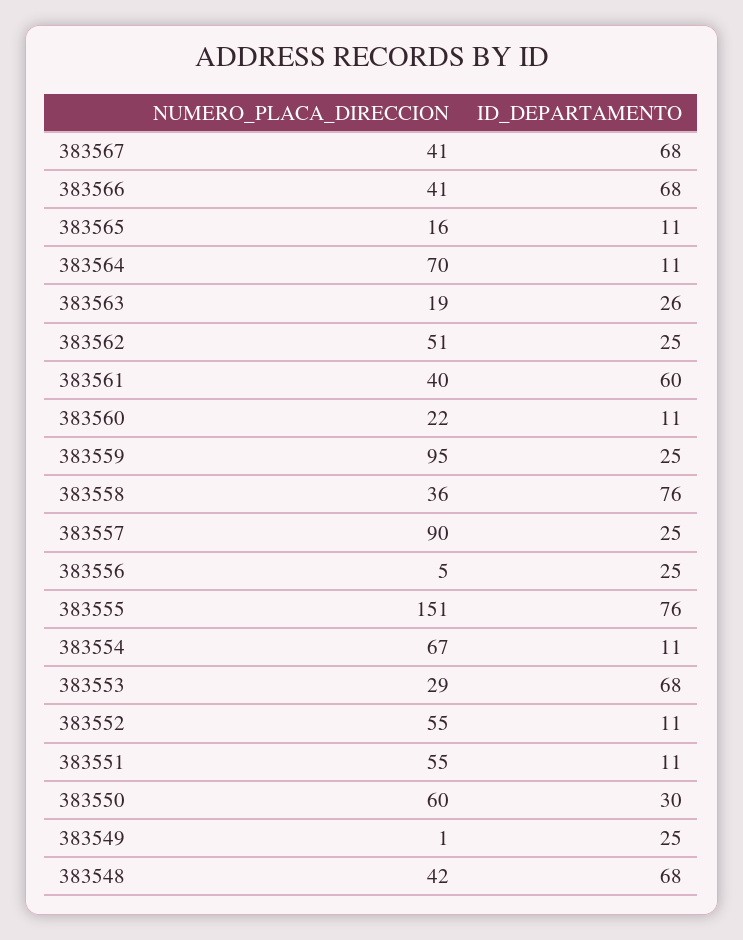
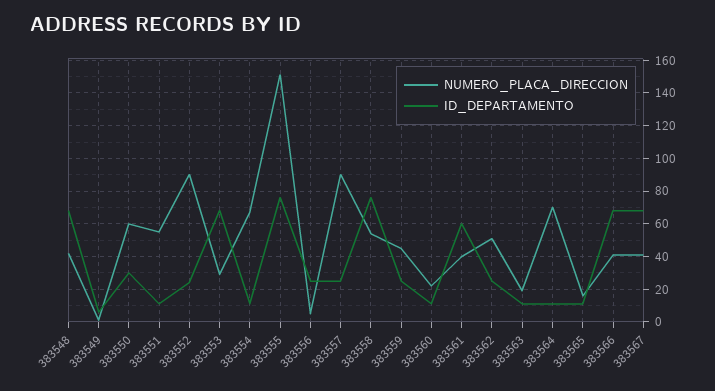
ID_DEPARTAMENTO, 383563: 26 -> 10
NUMERO_PLACA_DIRECCION, 383559: 95 -> 45
NUMERO_PLACA_DIRECCION, 383558: 36 -> 55
NUMERO_PLACA_DIRECCION, 383552: 55 -> 90
ID_DEPARTAMENTO, 383552: 11 -> 25
ID_DEPARTAMENTO, 383549: 25 -> 5

